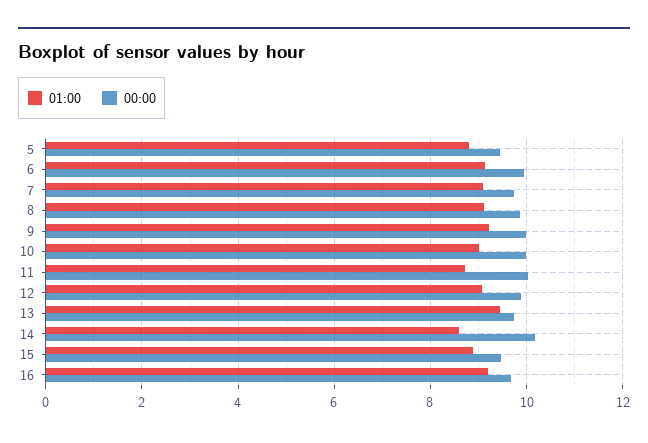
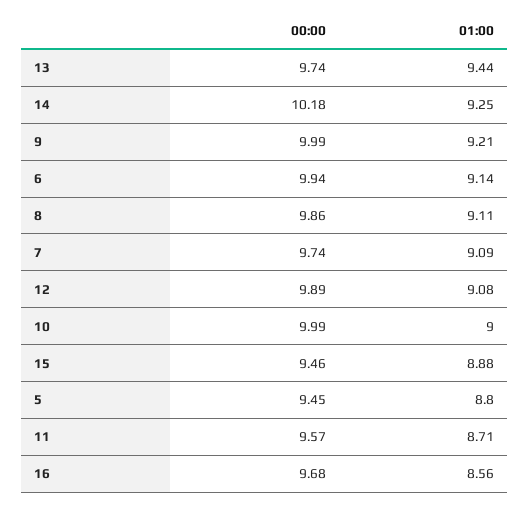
00:00, 11: 10 -> 9.57
01:00, 14: 8.6 -> 9.25
01:00, 16: 9.2 -> 8.56

